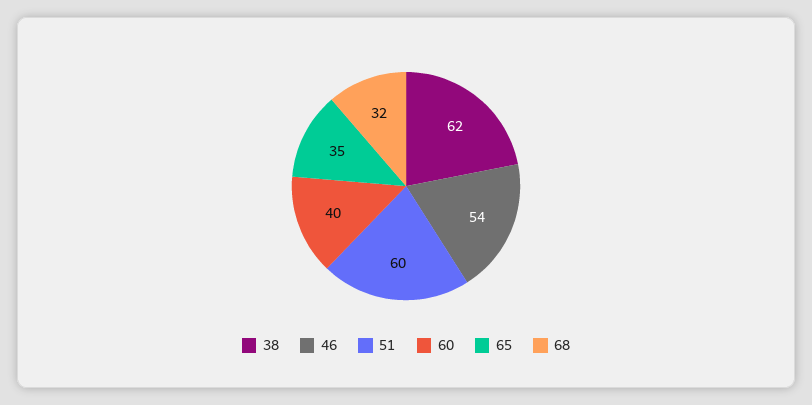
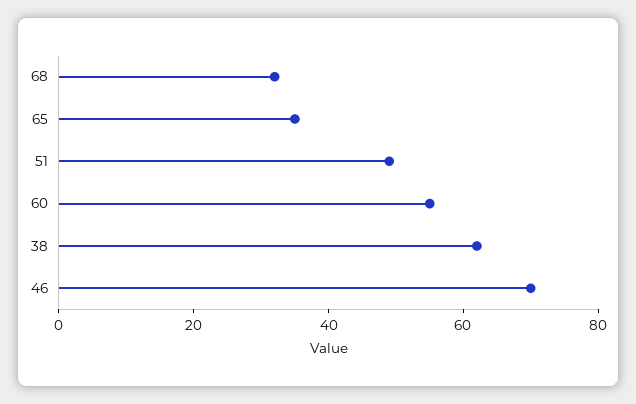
46: 54 -> 70
51: 60 -> 50
60: 40 -> 55

